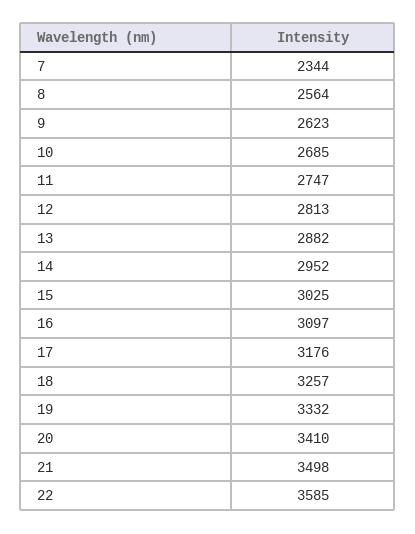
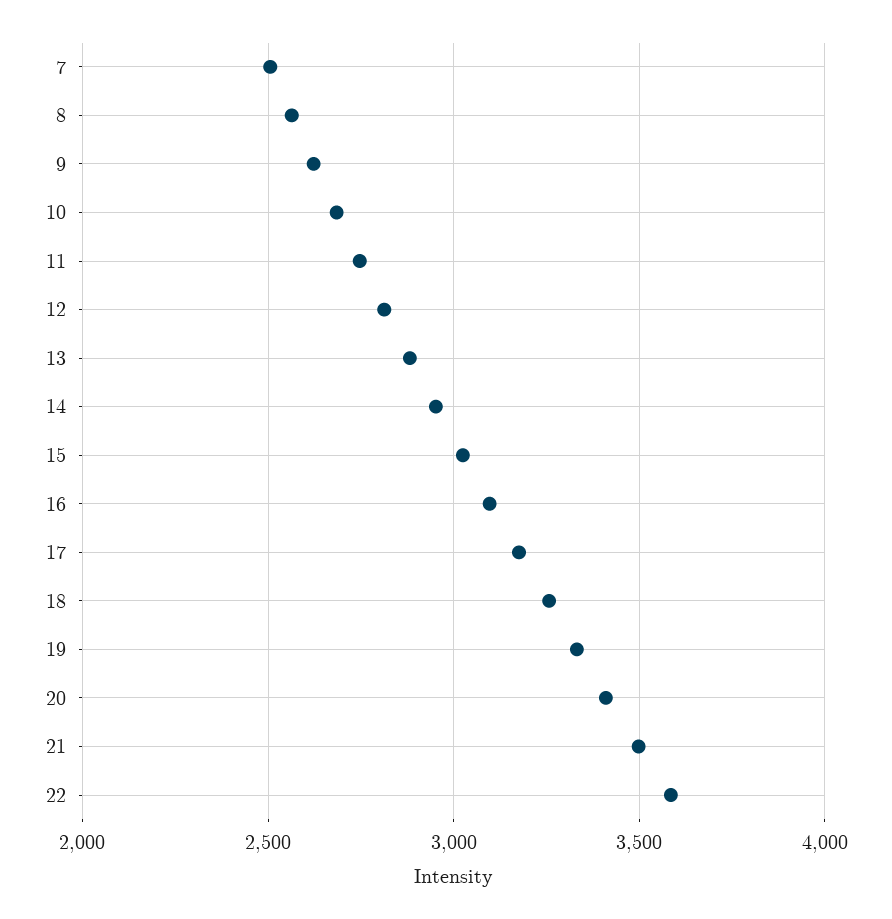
7: 2344 -> 2500

